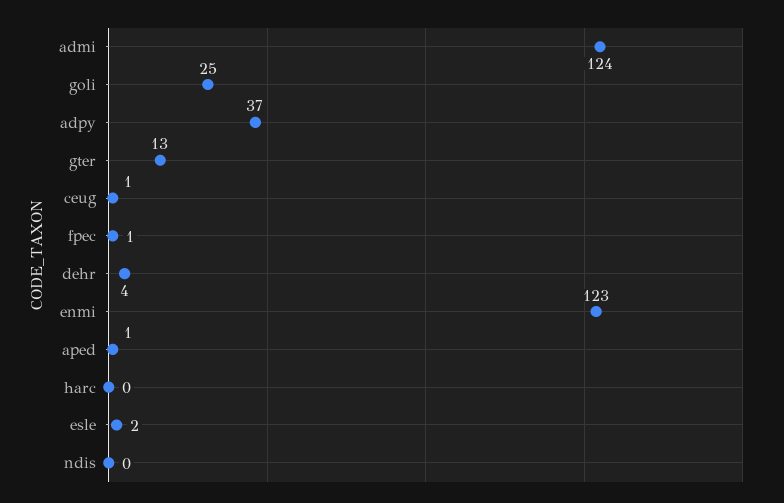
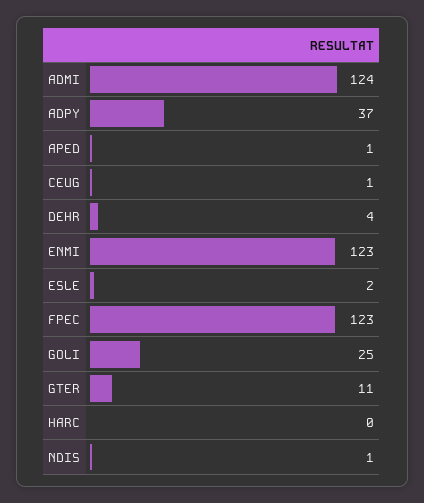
gter: 13 -> 11
fpec: 1 -> 123
ndis: 0 -> 1

